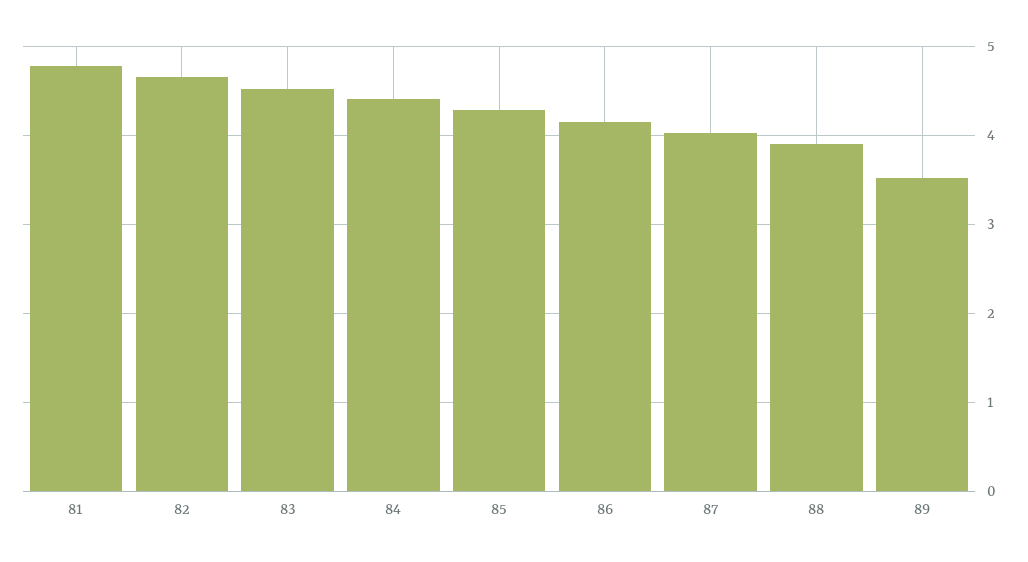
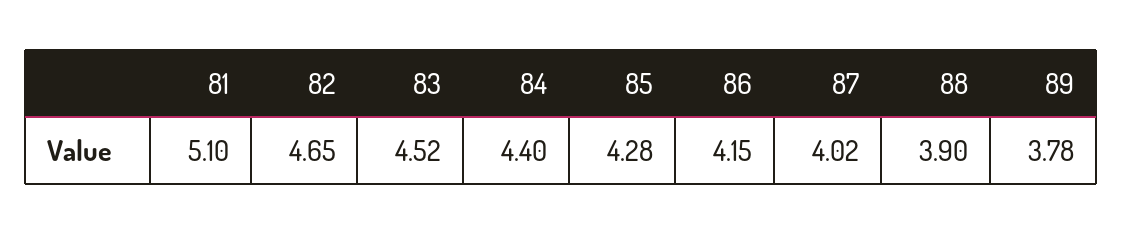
81: 4.8 -> 5.1
89: 3.5 -> 3.78

